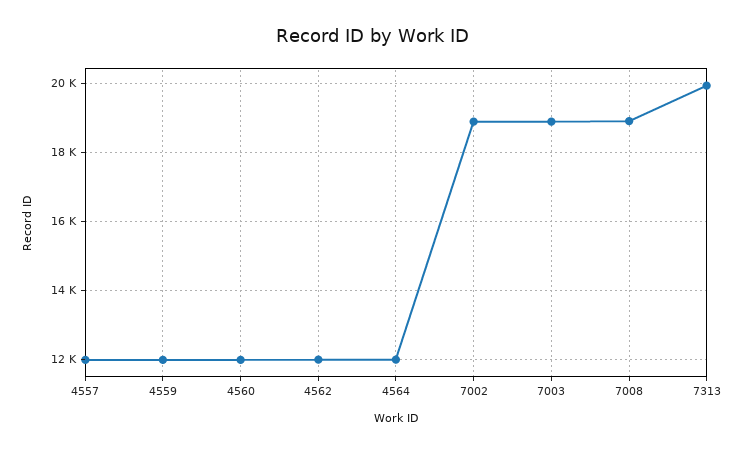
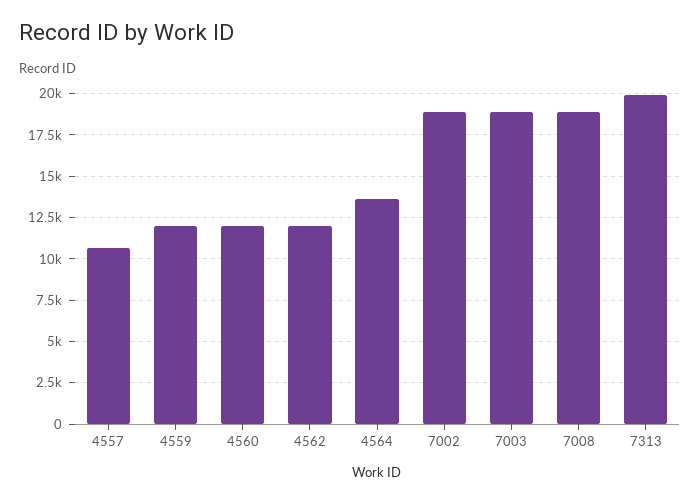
4557: 12000 -> 10500
4564: 12000 -> 13500

